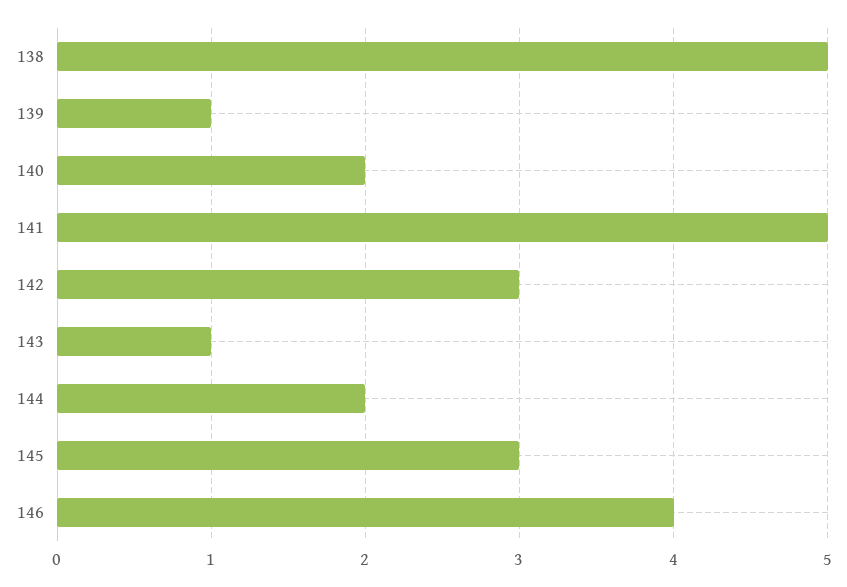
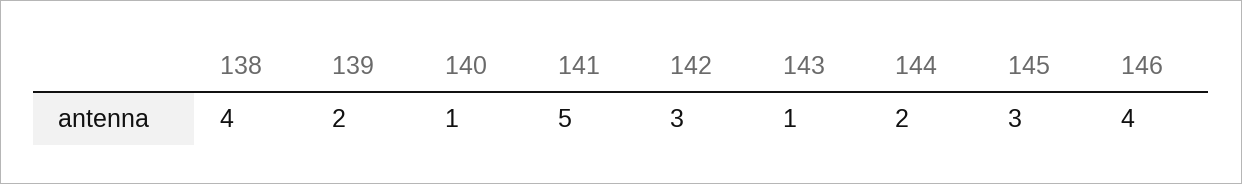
138: 5 -> 4
139: 1 -> 2
140: 2 -> 1

